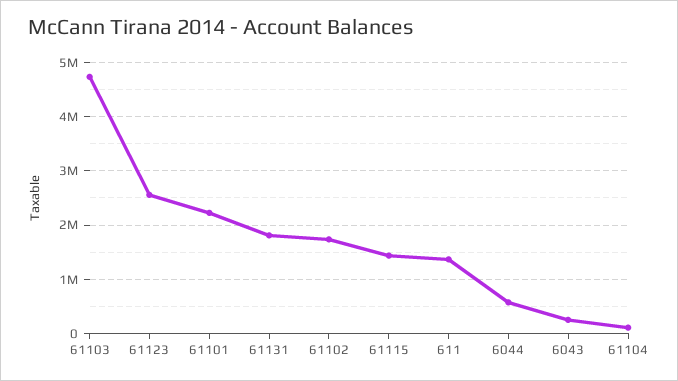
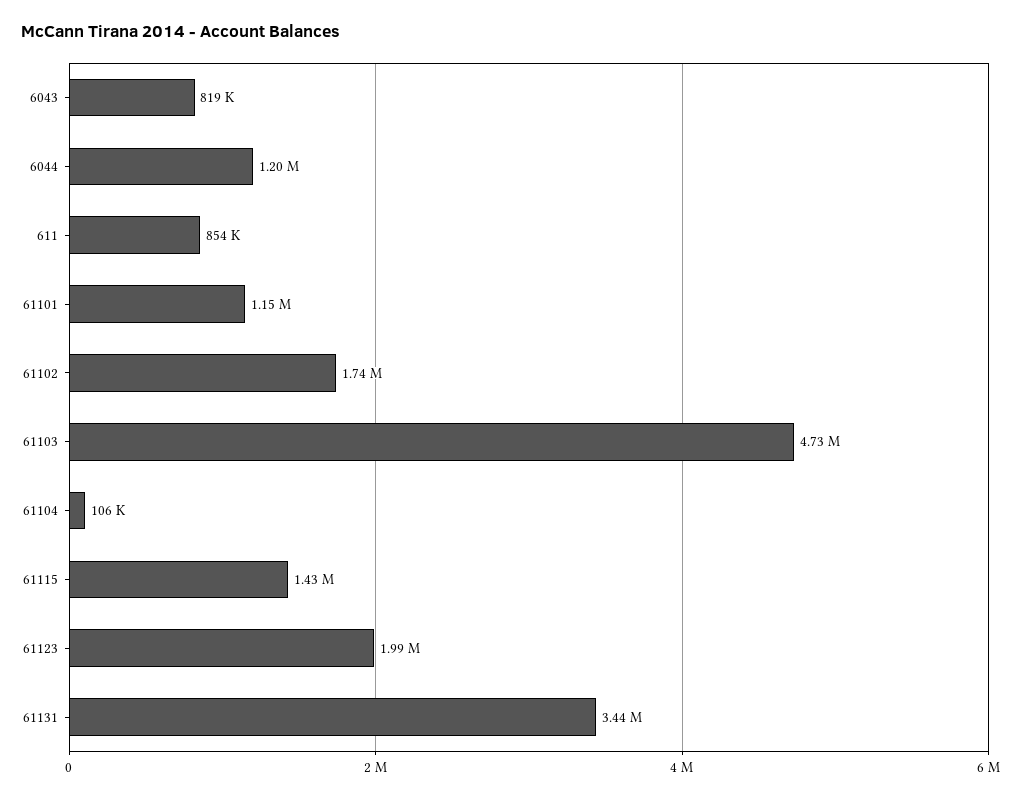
61123: 2600000 -> 1990000
61101: 2200000 -> 1150000
61131: 1800000 -> 3440000
611: 1400000 -> 854000
6044: 600000 -> 1200000
6043: 200000 -> 819000

